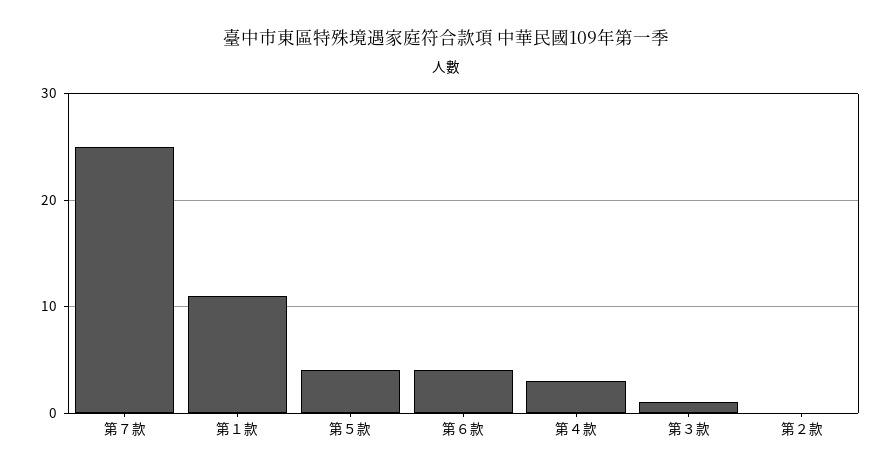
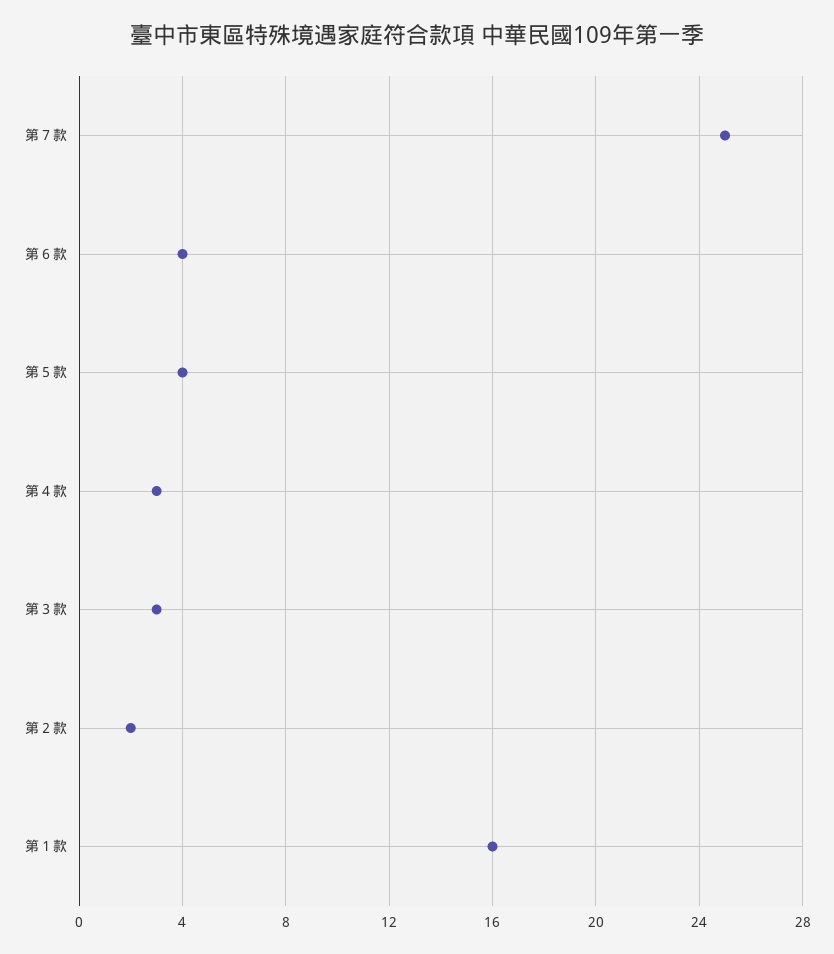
第１款: 11 -> 16
第３款: 1 -> 3
第２款: 0 -> 2

